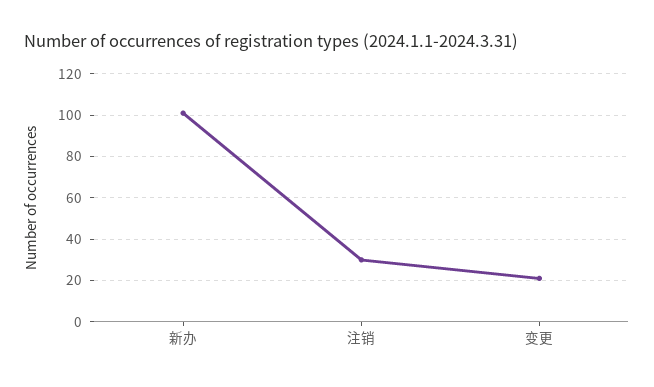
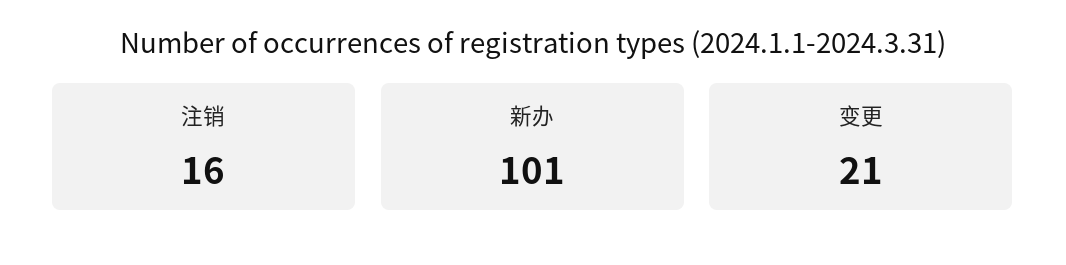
注销: 30 -> 16

